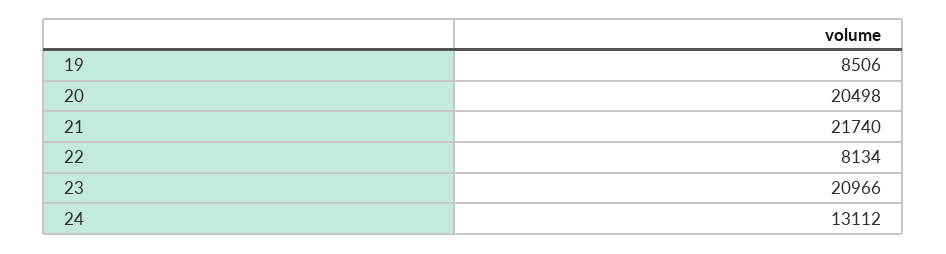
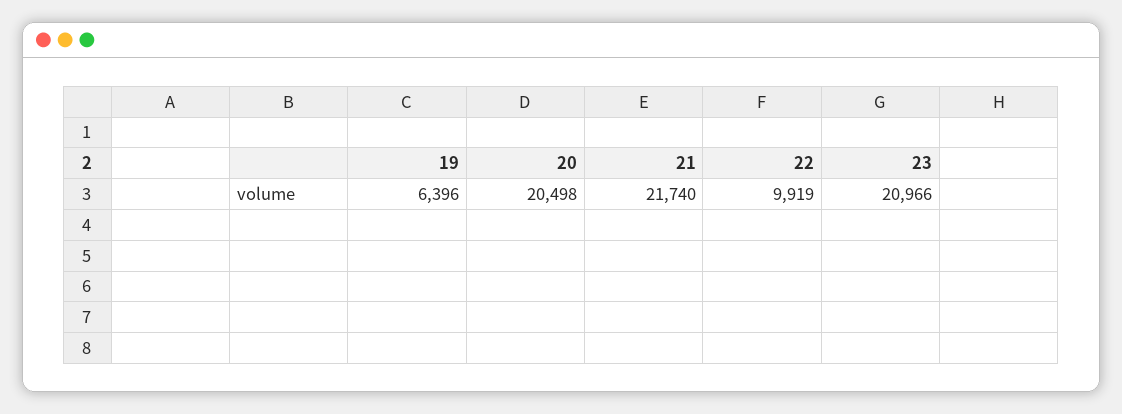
19: 8506 -> 6396
22: 8134 -> 9919
24: 13112 -> none

